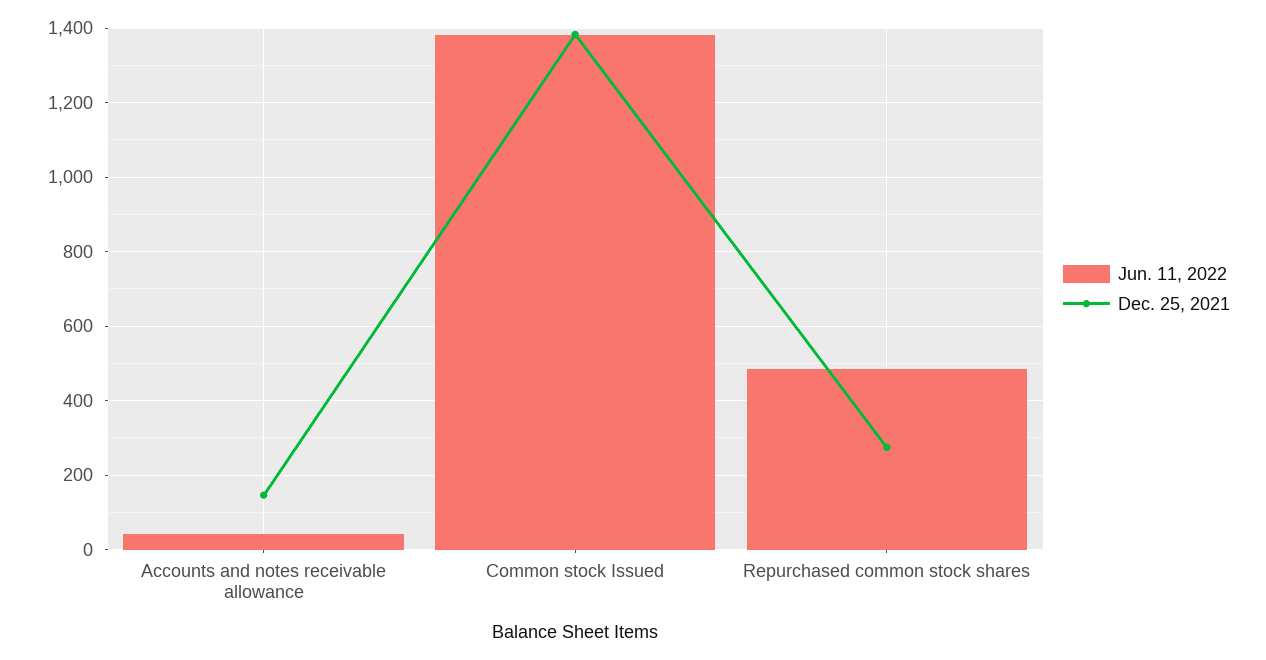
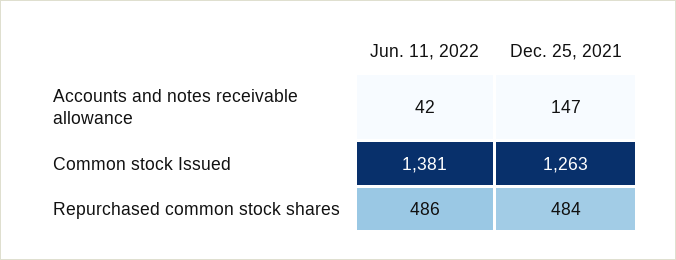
Dec. 25, 2021, Common stock Issued: 1380 -> 1263
Dec. 25, 2021, Repurchased common stock shares: 280 -> 484

